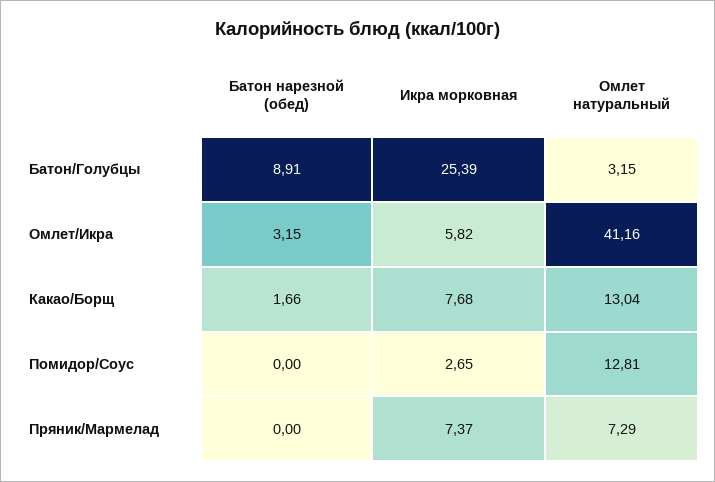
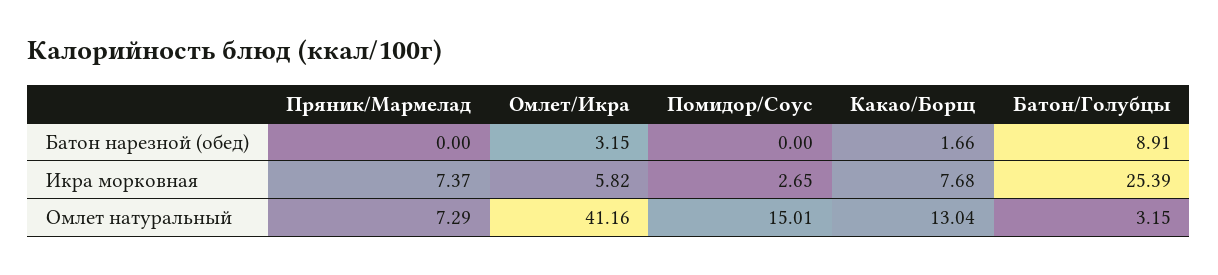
Омлет натуральный, Помидор/Соус: 12.81 -> 15.01

